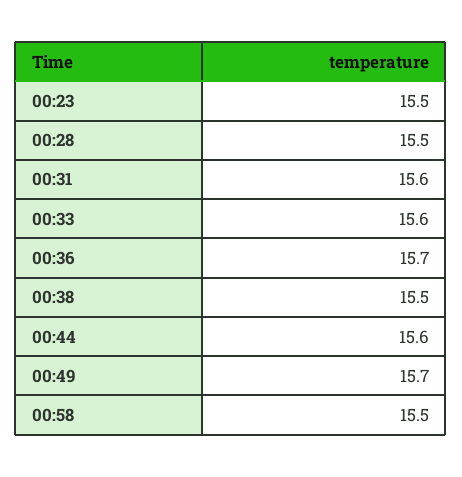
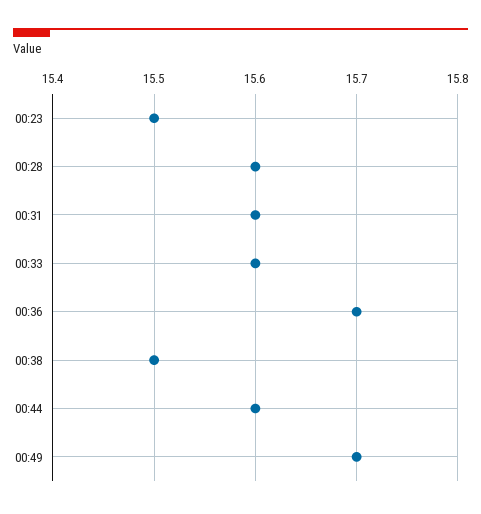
00:28: 15.5 -> 15.6
00:58: 15.5 -> none

